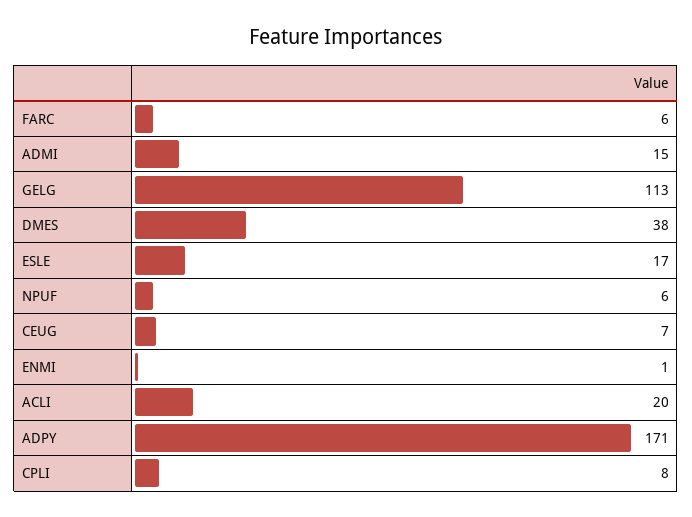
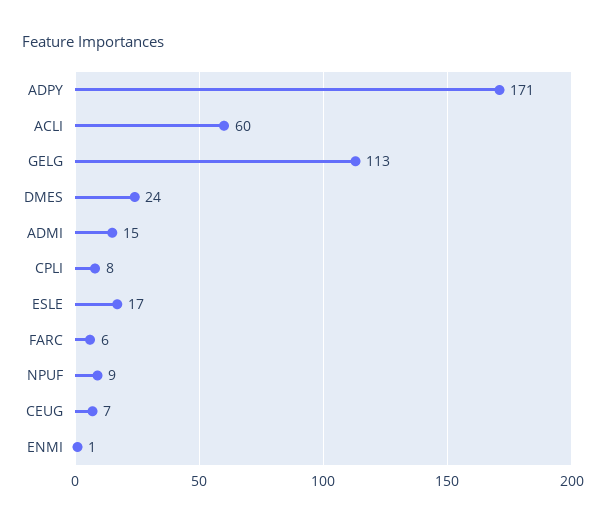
DMES: 38 -> 24
NPUF: 6 -> 9
ACLI: 20 -> 60

